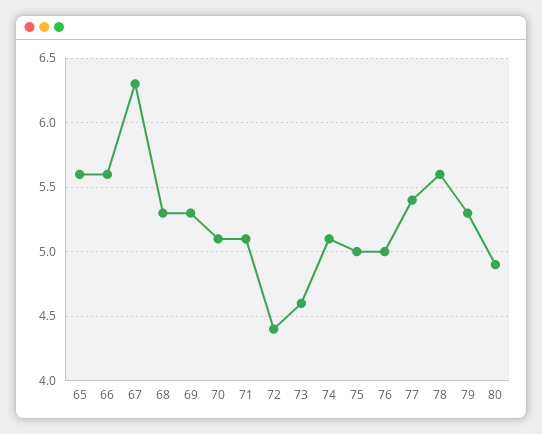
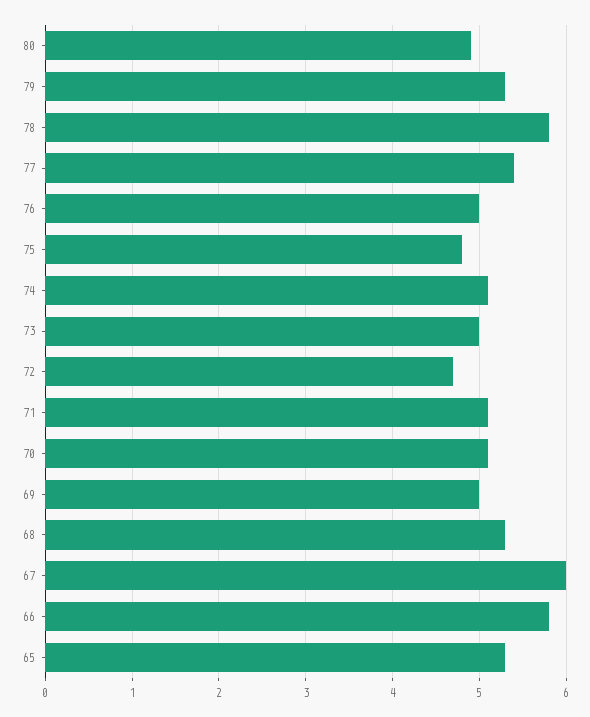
65: 5.6 -> 5.3
66: 5.6 -> 5.8
67: 6.3 -> 6
69: 5.3 -> 5
72: 4.4 -> 4.7
73: 4.6 -> 5
75: 5 -> 4.8
78: 5.6 -> 5.8

